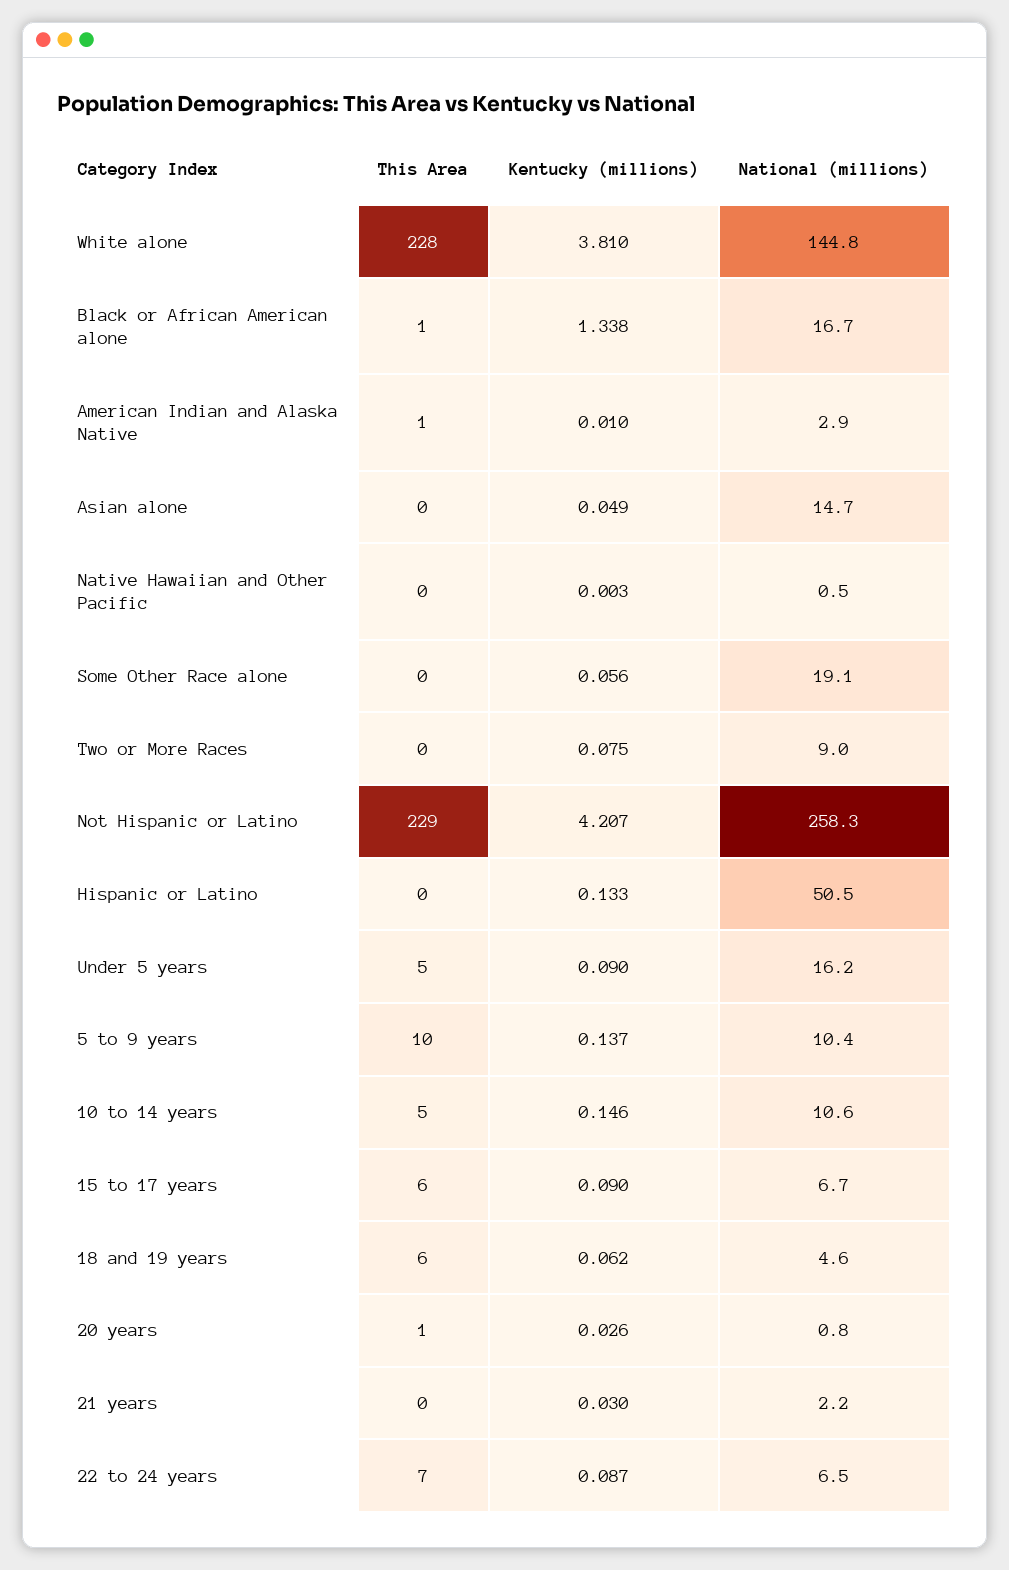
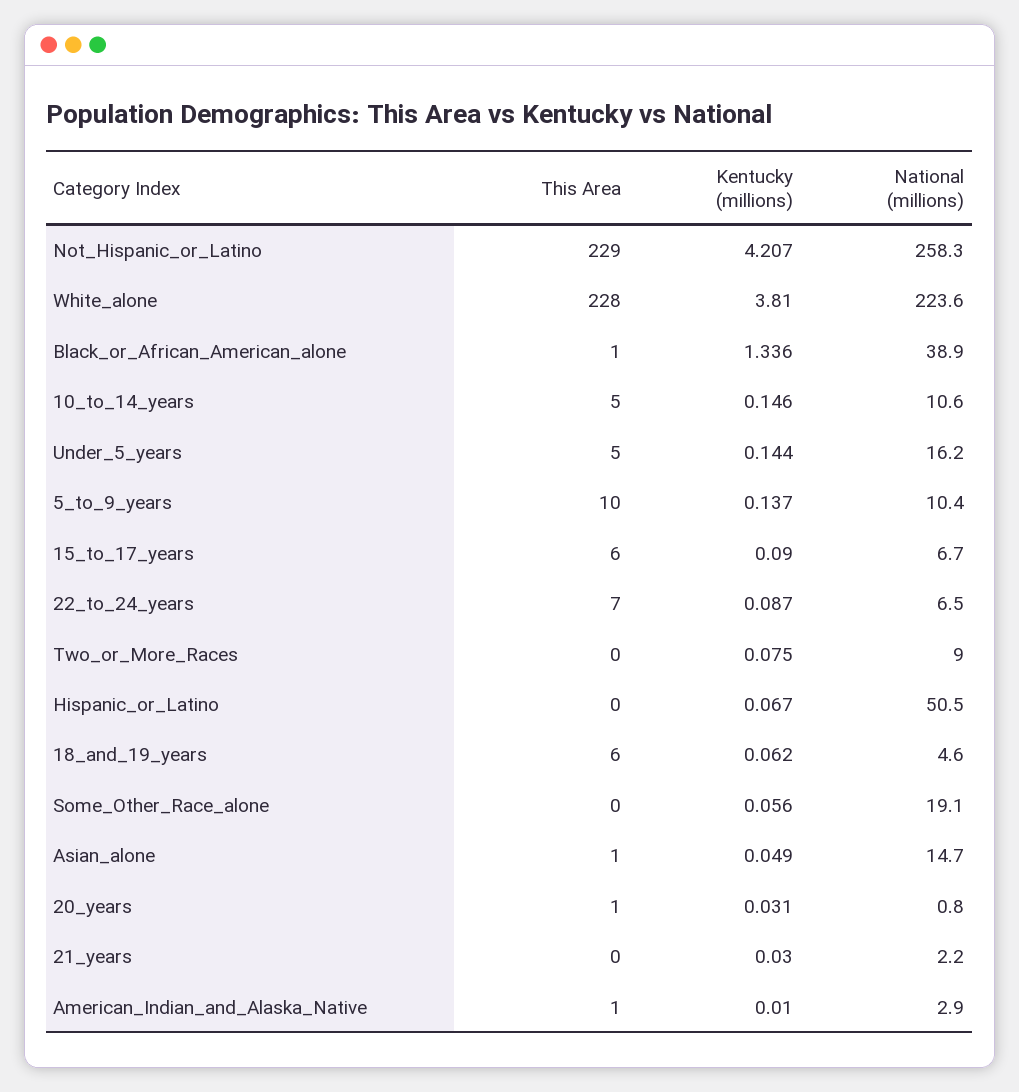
National (millions), White alone: 144.8 -> 223.6
Kentucky (millions), Black or African American alone: 1.338 -> 1.336
National (millions), Black or African American alone: 16.7 -> 38.9
This Area, Asian alone: 0 -> 1
This Area, Native Hawaiian and Other Pacific: 0 -> none
Kentucky (millions), Native Hawaiian and Other Pacific: 0.003 -> none
National (millions), Native Hawaiian and Other Pacific: 0.5 -> none
Kentucky (millions), Hispanic or Latino: 0.133 -> 0.067
Kentucky (millions), Under 5 years: 0.09 -> 0.144
Kentucky (millions), 20 years: 0.026 -> 0.031

